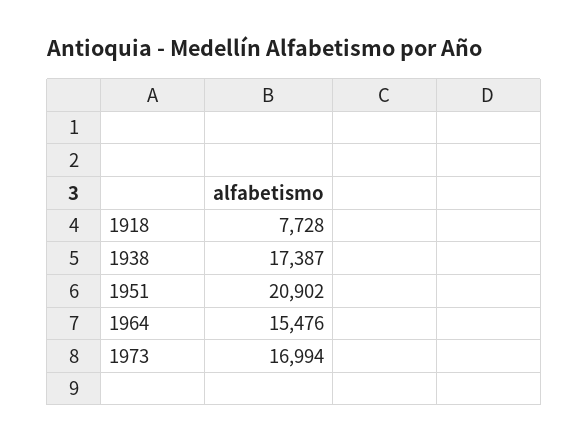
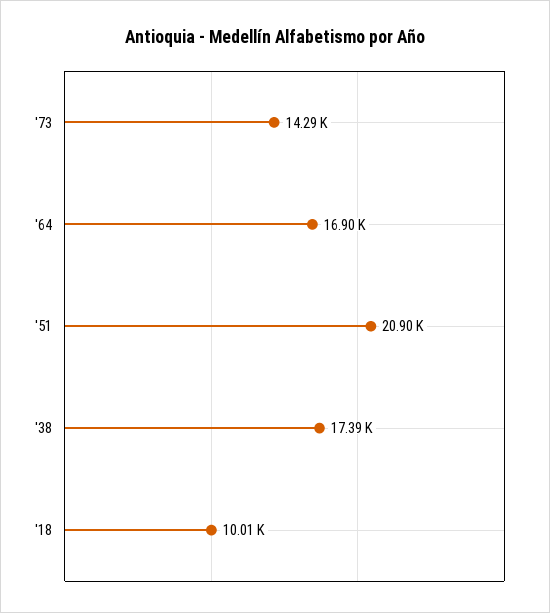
1918: 7728 -> 10010
1964: 15476 -> 16900
1973: 16994 -> 14290

